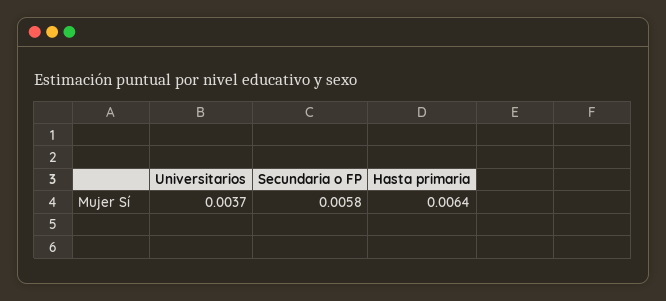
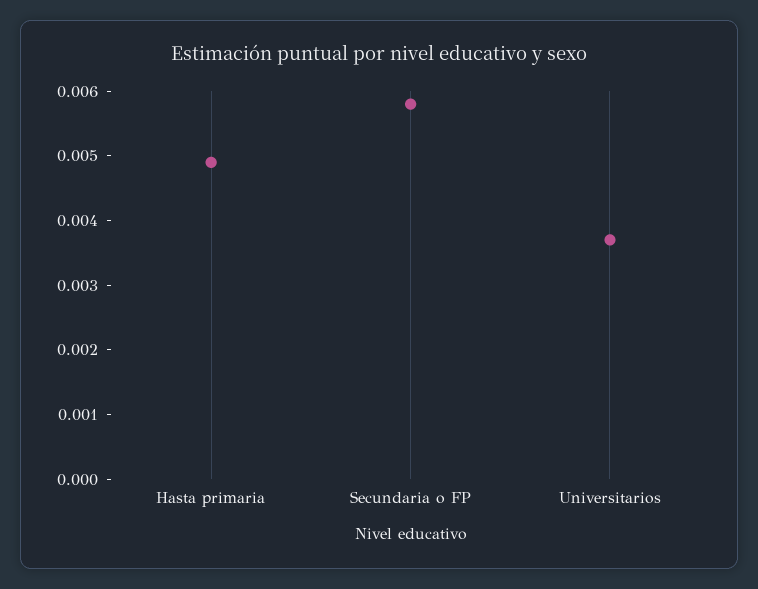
Hasta primaria: 0.0064 -> 0.005

